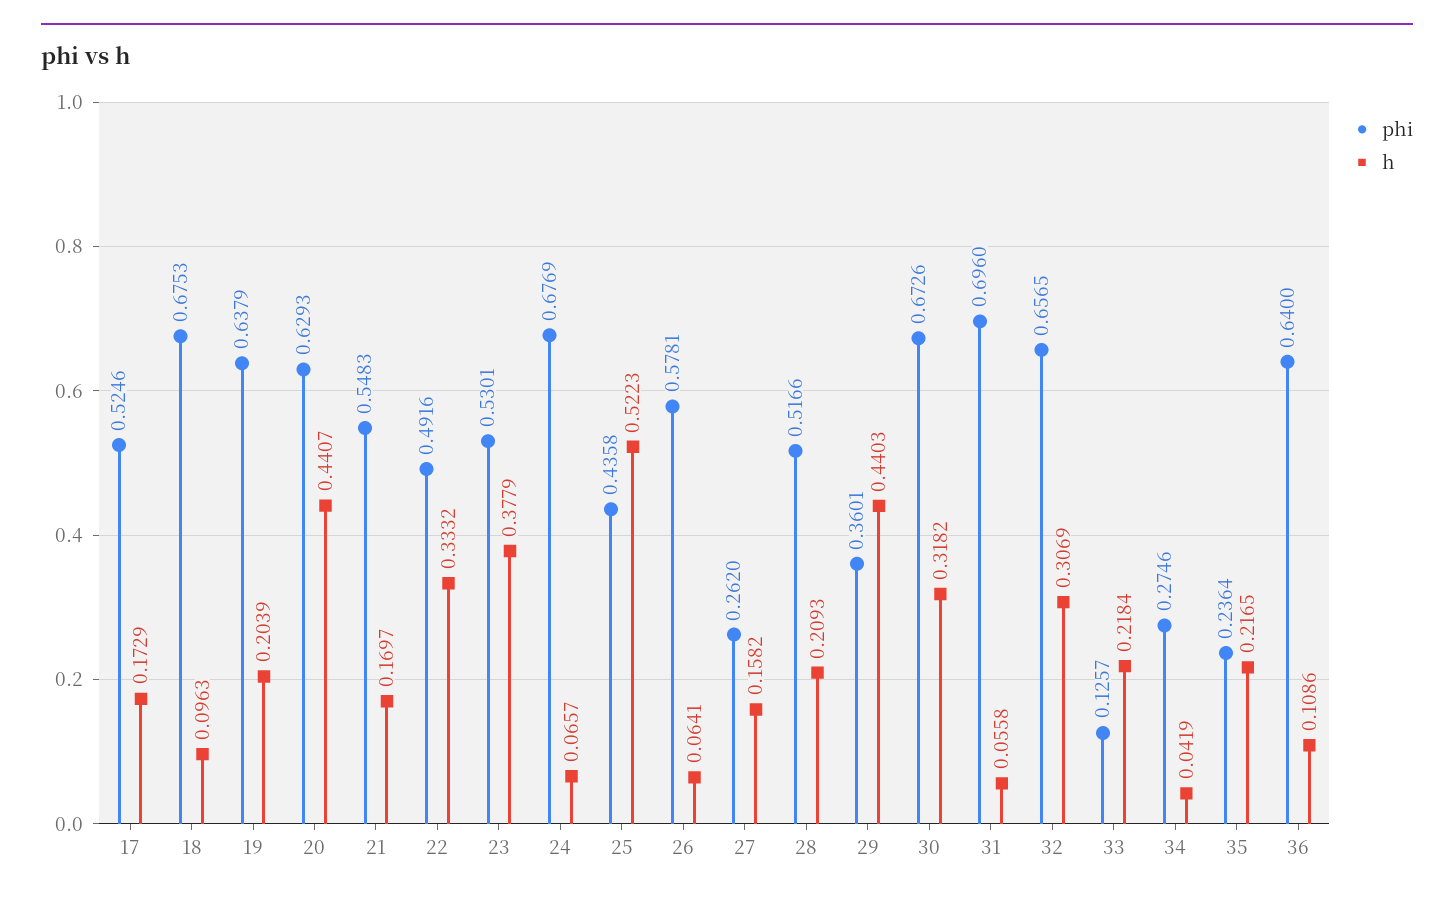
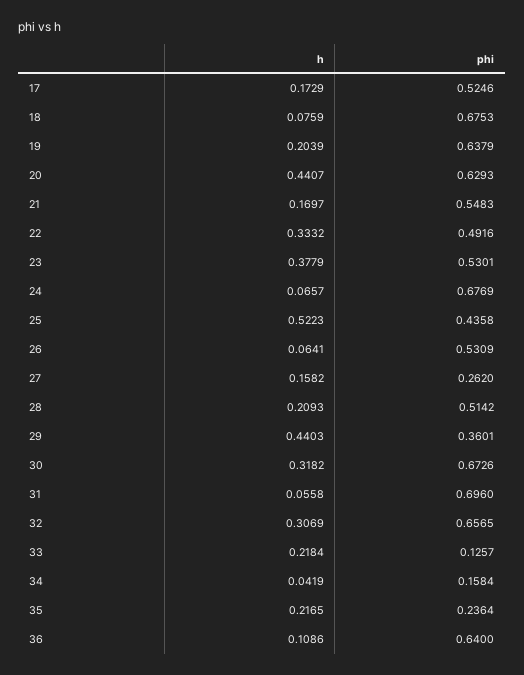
h, 18: 0.0963 -> 0.0759
phi, 26: 0.5781 -> 0.5309
phi, 28: 0.5166 -> 0.5142
phi, 34: 0.2746 -> 0.1584

